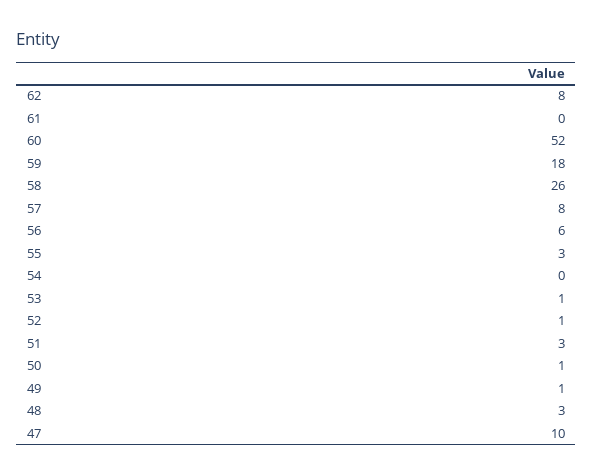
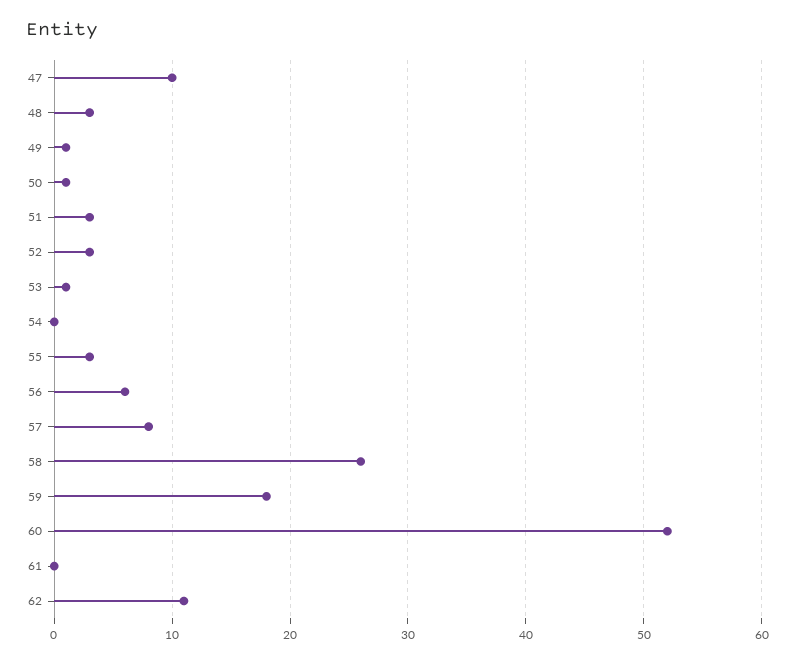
62: 8 -> 11
52: 1 -> 3

